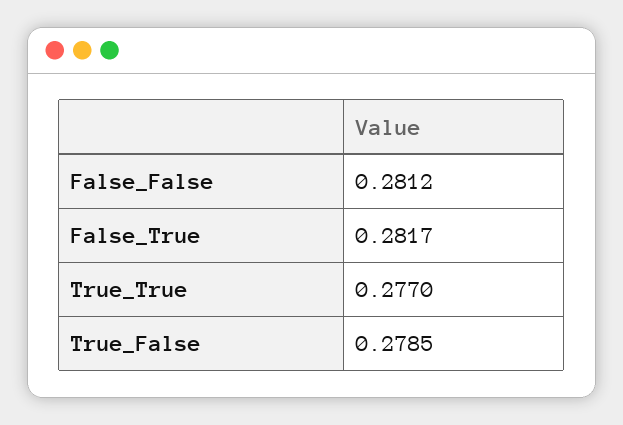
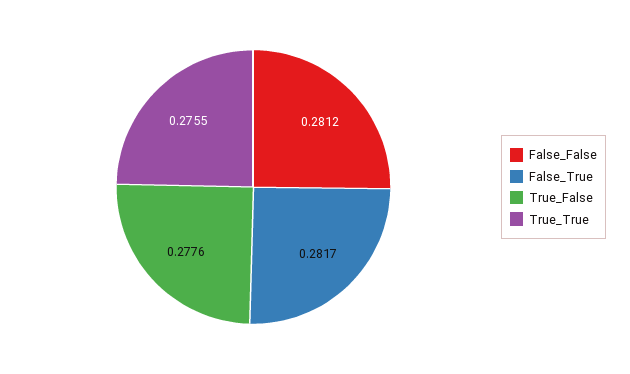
True_True: 0.277 -> 0.2755
True_False: 0.2785 -> 0.2776

